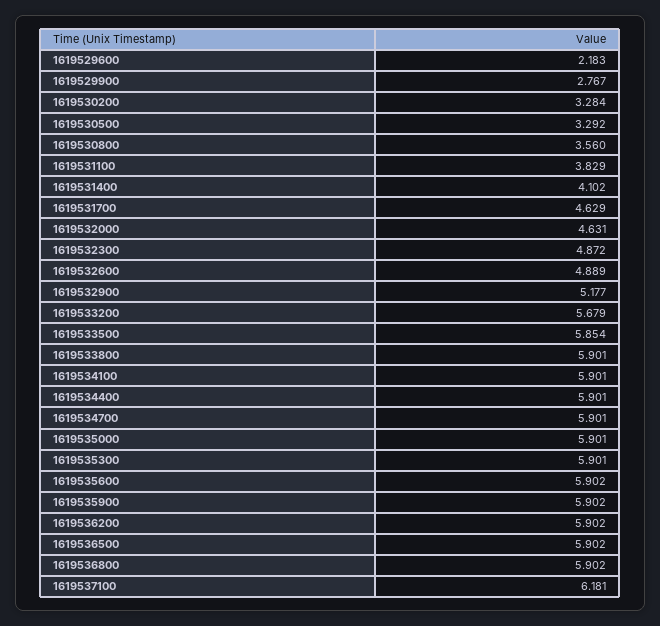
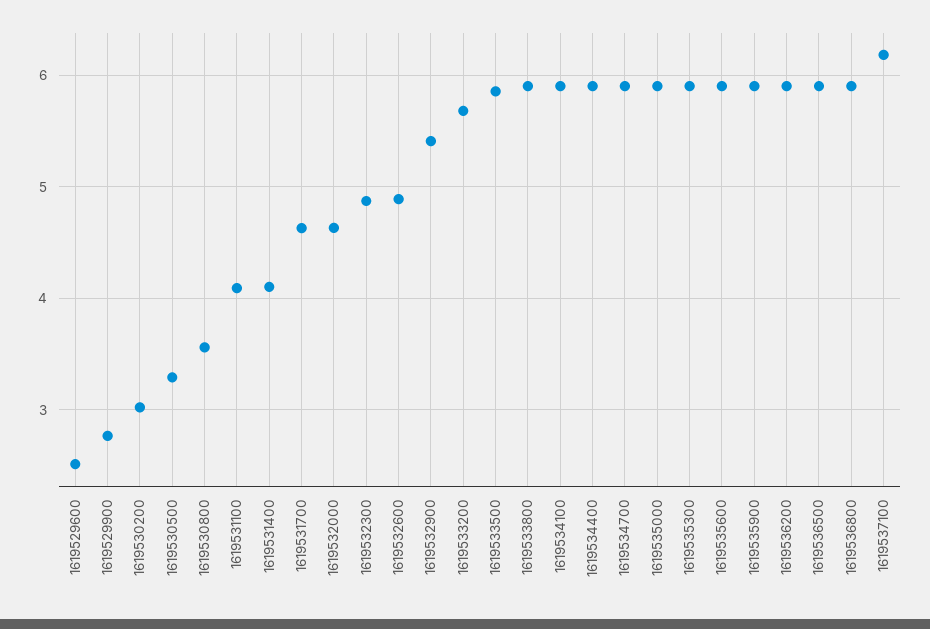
1619529600: 2.183 -> 2.5
1619530200: 3.284 -> 3
1619531100: 3.829 -> 4.1
1619532900: 5.177 -> 5.4

